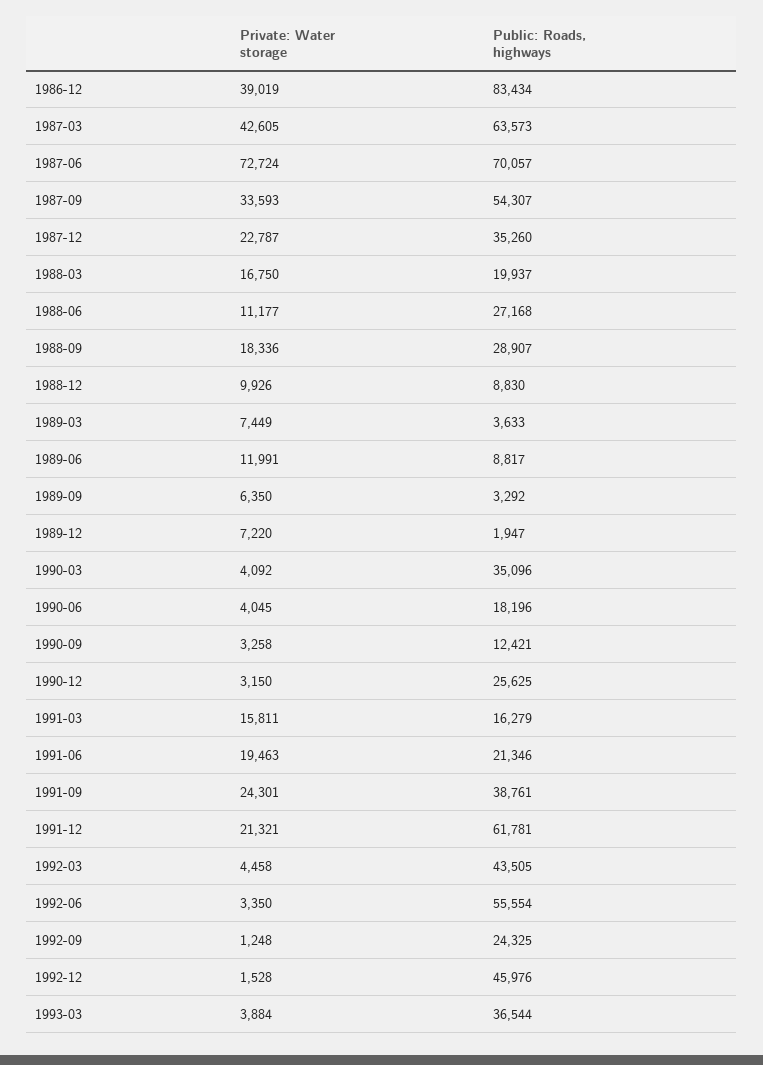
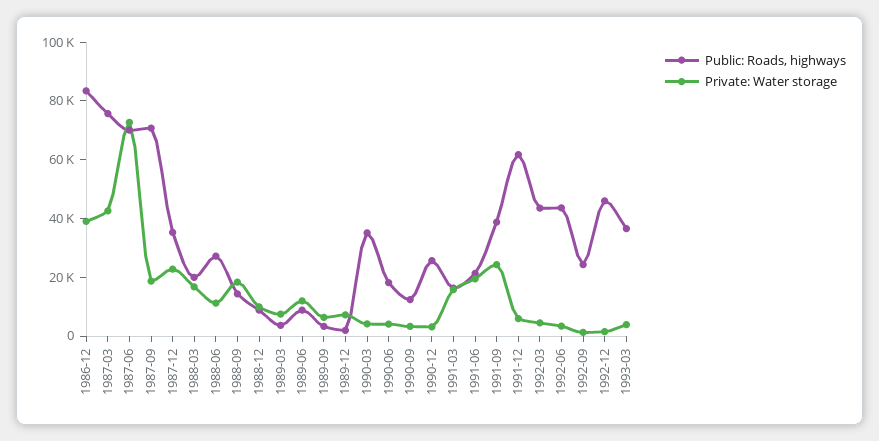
Public: Roads, highways, 1987-03: 63573 -> 75000
Private: Water storage, 1987-09: 33593 -> 20000
Public: Roads, highways, 1987-09: 54307 -> 70000
Public: Roads, highways, 1988-09: 28907 -> 15000
Private: Water storage, 1991-12: 21321 -> 5000
Public: Roads, highways, 1992-06: 55554 -> 45000

